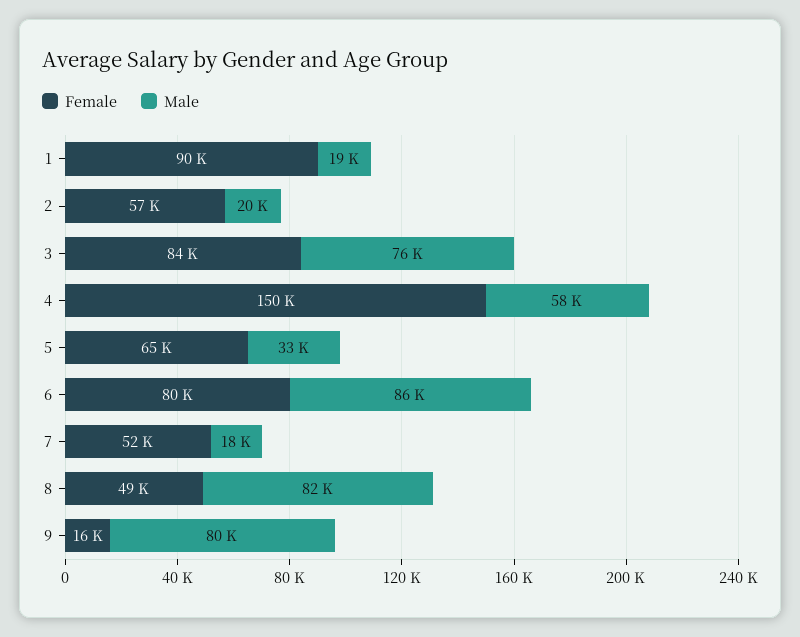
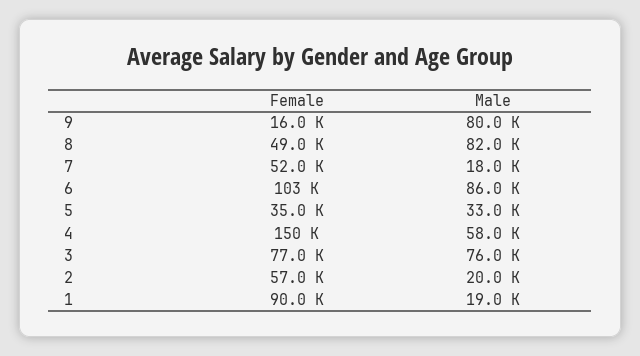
Female, 3: 84000 -> 77000
Female, 5: 65000 -> 35000
Female, 6: 80000 -> 103000

